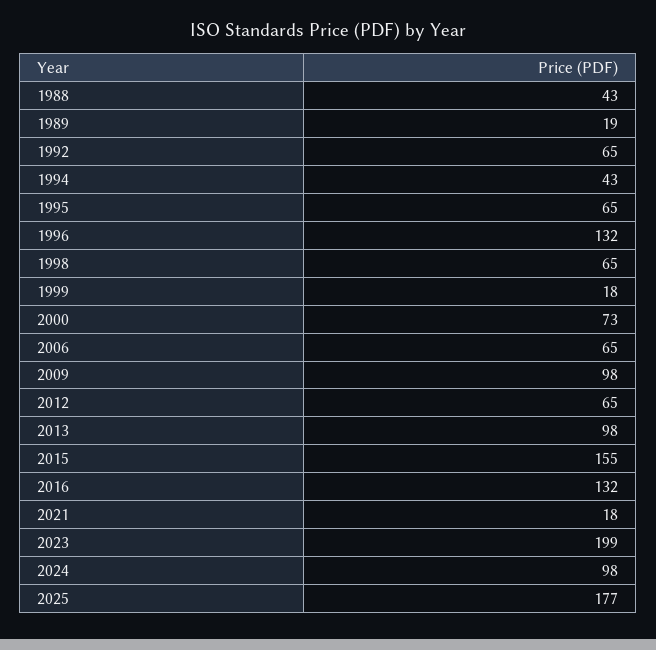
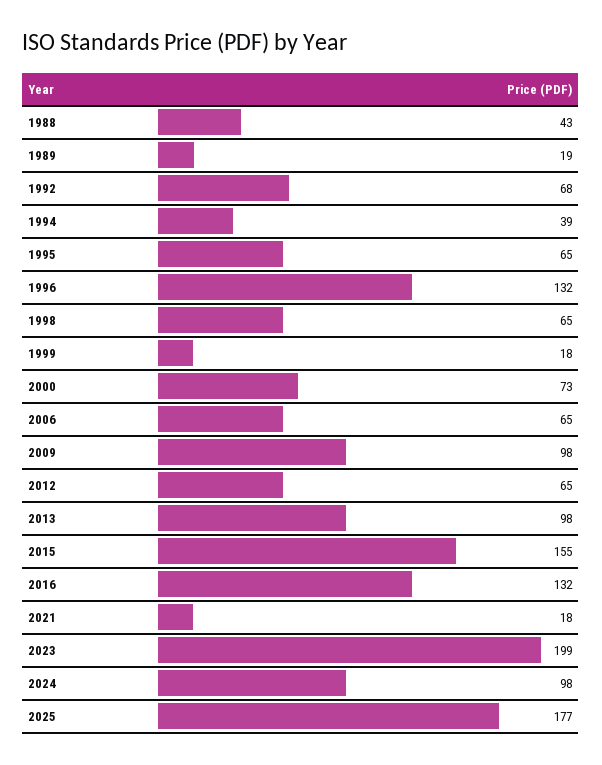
1992: 65 -> 68
1994: 43 -> 39

